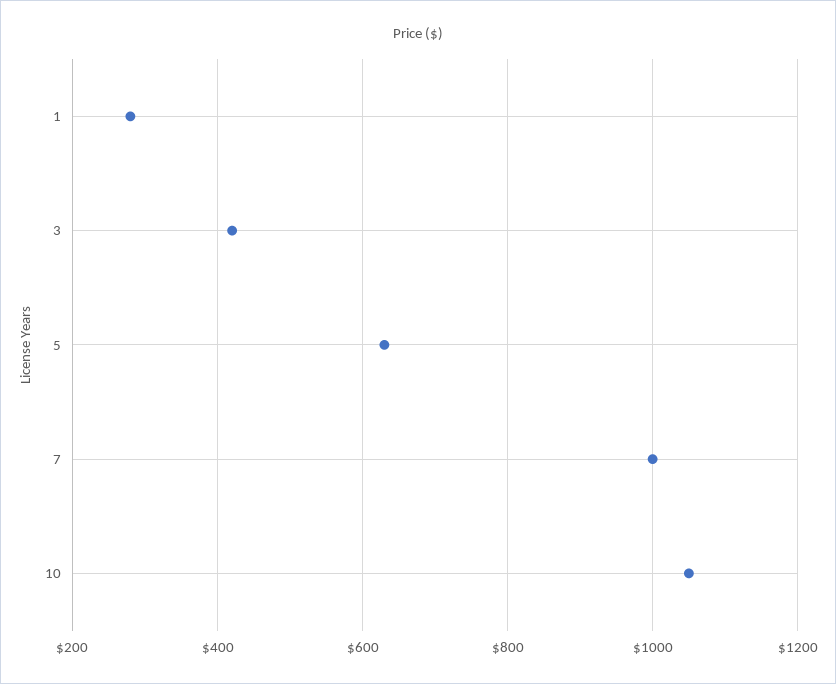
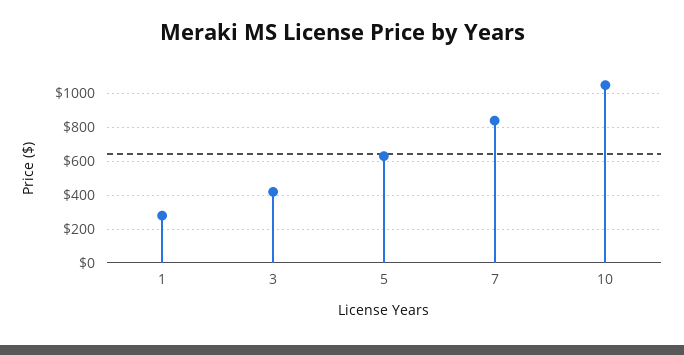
7: 1000 -> 850

